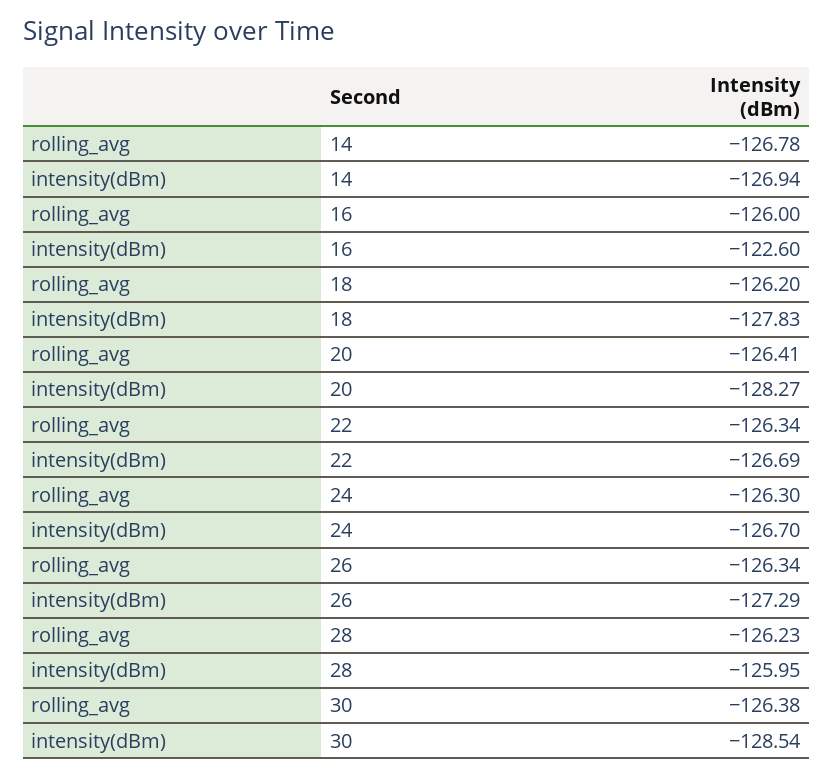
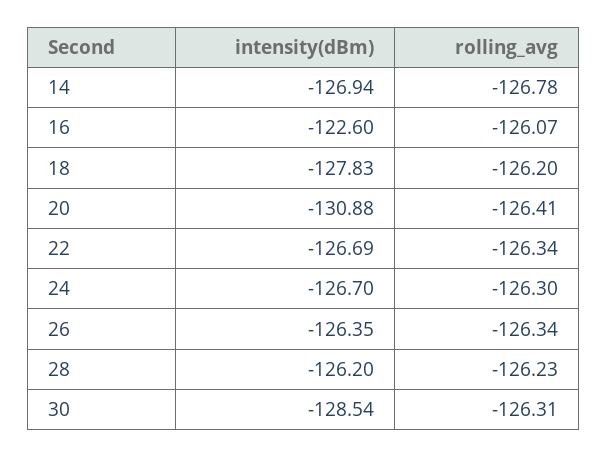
rolling_avg, 16: -126 -> -126.07
intensity(dBm), 20: -128.27 -> -130.88
intensity(dBm), 26: -127.29 -> -126.35
intensity(dBm), 28: -125.95 -> -126.2
rolling_avg, 30: -126.38 -> -126.31

